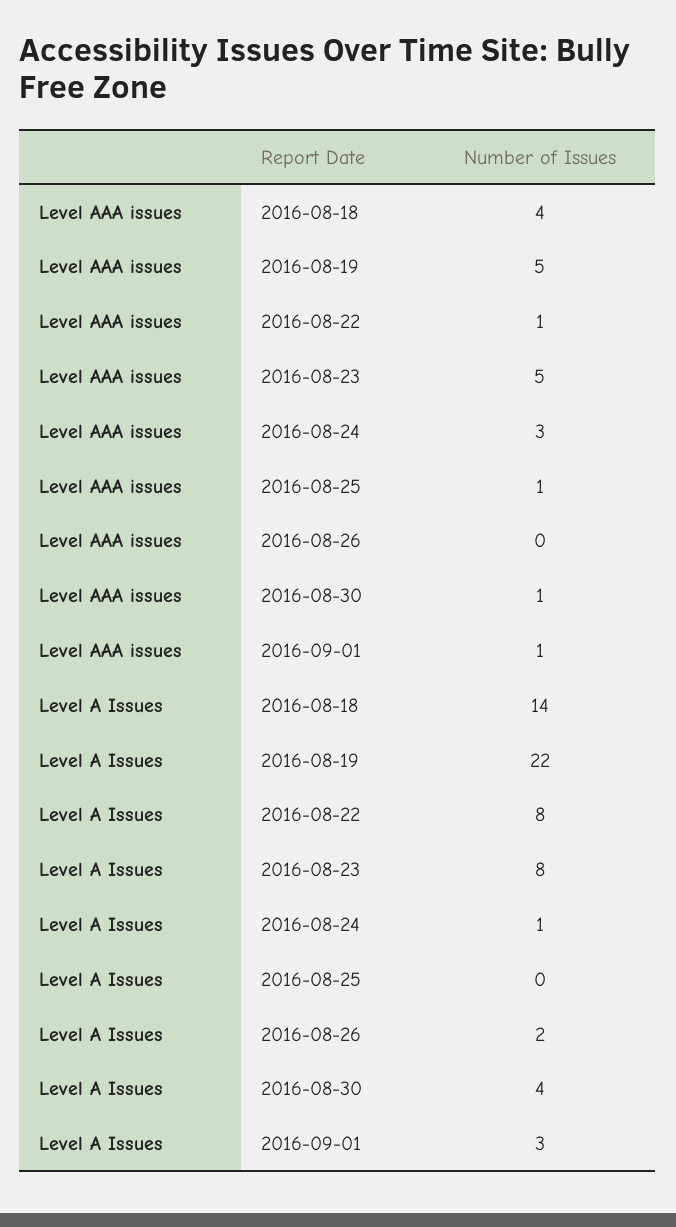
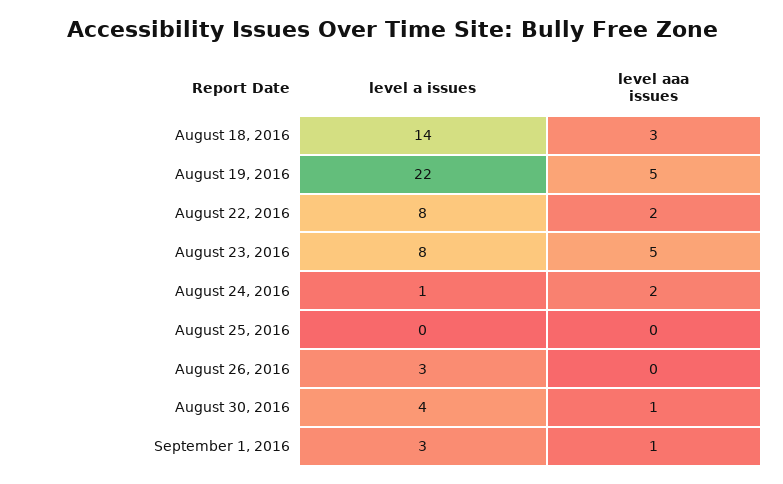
Level AAA issues, 2016-08-18: 4 -> 3
Level AAA issues, 2016-08-22: 1 -> 2
Level AAA issues, 2016-08-24: 3 -> 2
Level AAA issues, 2016-08-25: 1 -> 0
Level A Issues, 2016-08-26: 2 -> 3

